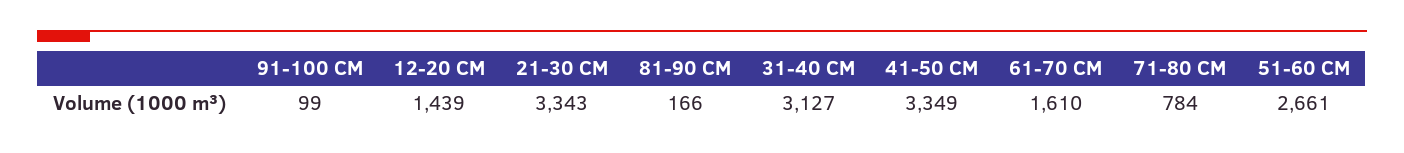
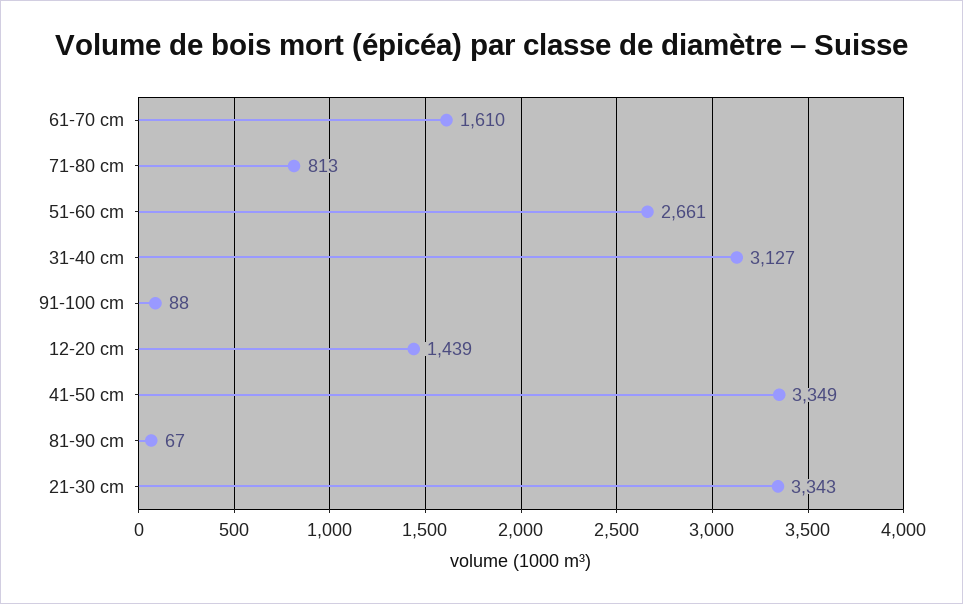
91-100 CM: 99 -> 88
81-90 CM: 166 -> 67
71-80 CM: 784 -> 813

